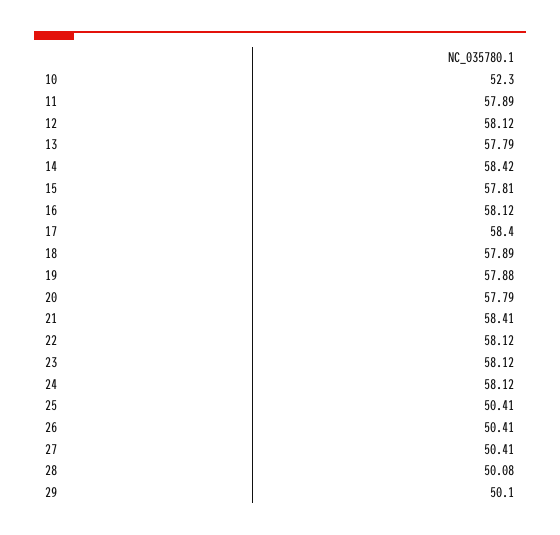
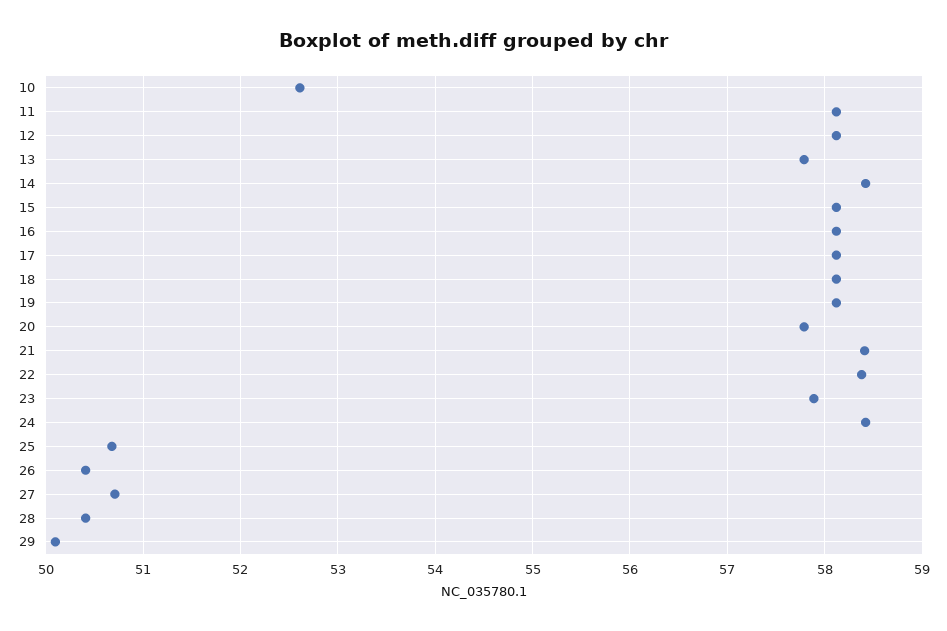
10: 52.3 -> 52.6
11: 57.89 -> 58.1
15: 57.81 -> 58.1
17: 58.4 -> 58.1
18: 57.89 -> 58.1
19: 57.88 -> 58.1
22: 58.12 -> 58.4
23: 58.12 -> 57.9
24: 58.12 -> 58.4
25: 50.41 -> 50.7
27: 50.41 -> 50.7
28: 50.08 -> 50.4

